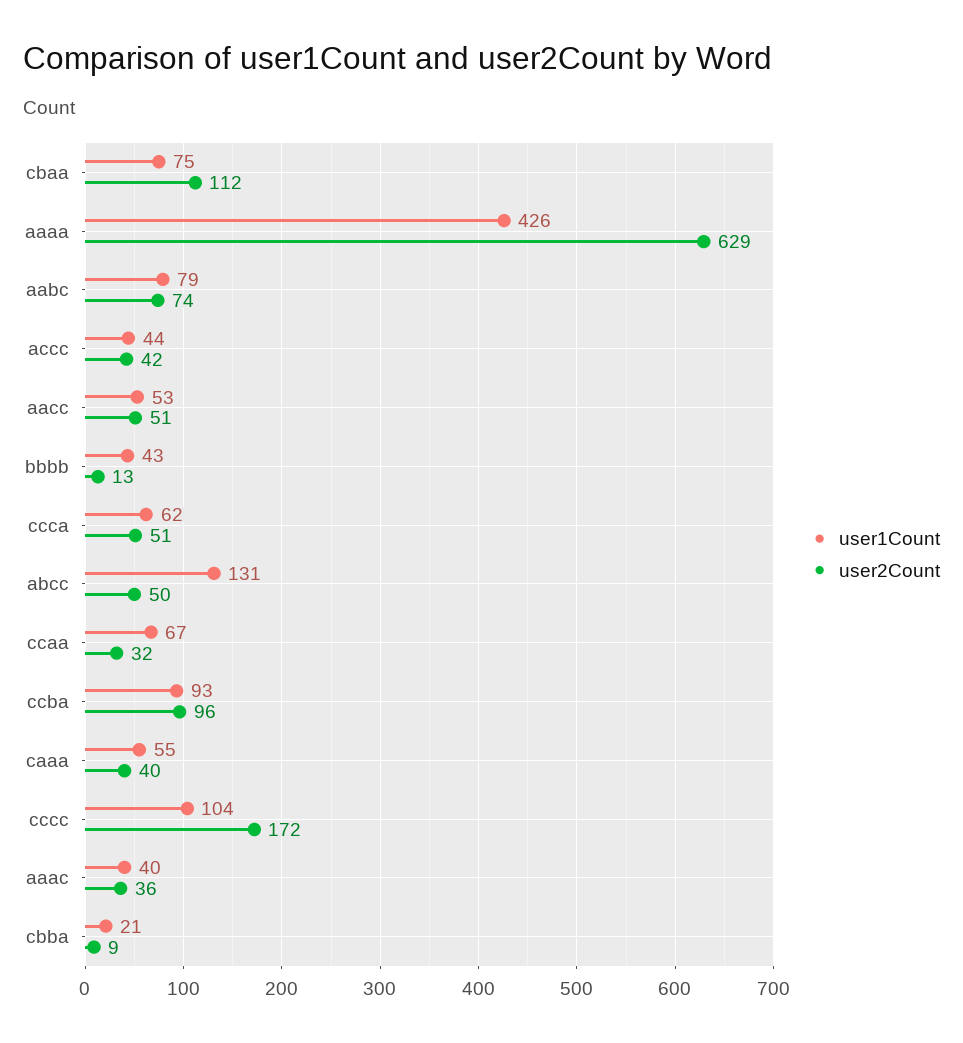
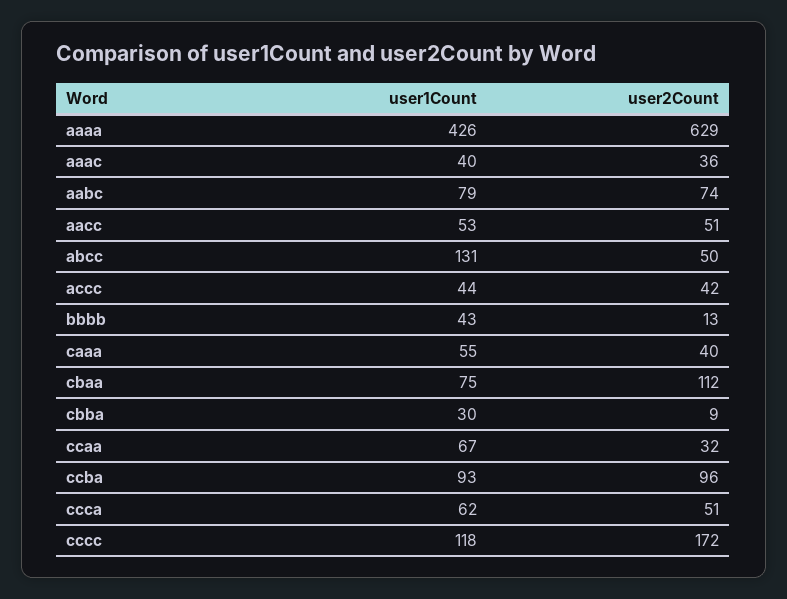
user1Count, cccc: 104 -> 118
user1Count, cbba: 21 -> 30

